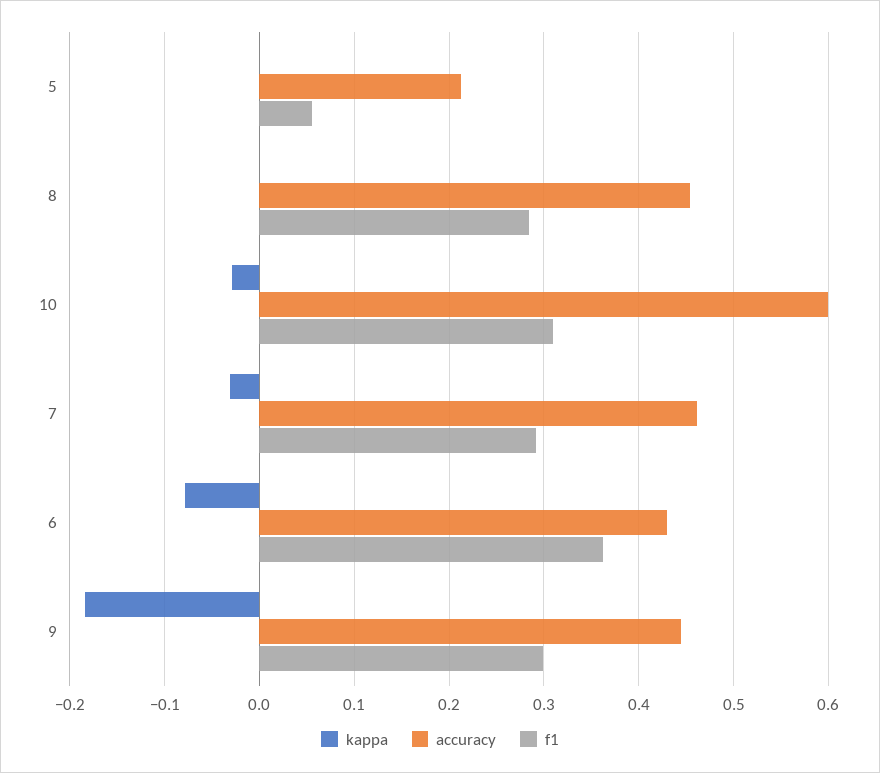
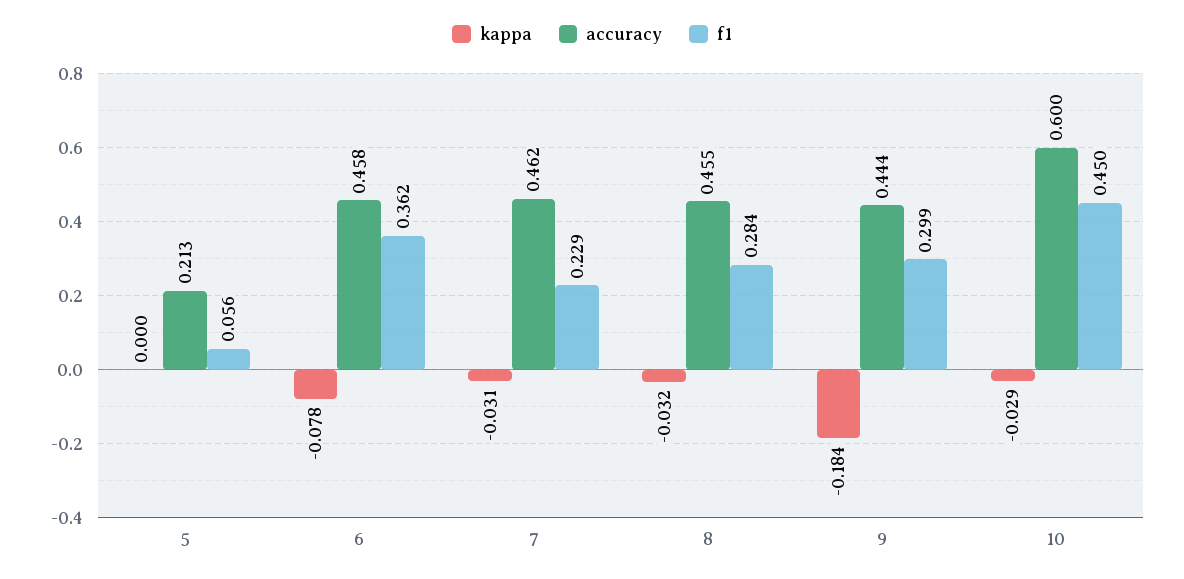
kappa, 8: 0 -> -0.032
f1, 10: 0.31 -> 0.45
f1, 7: 0.29 -> 0.229
accuracy, 6: 0.43 -> 0.458

